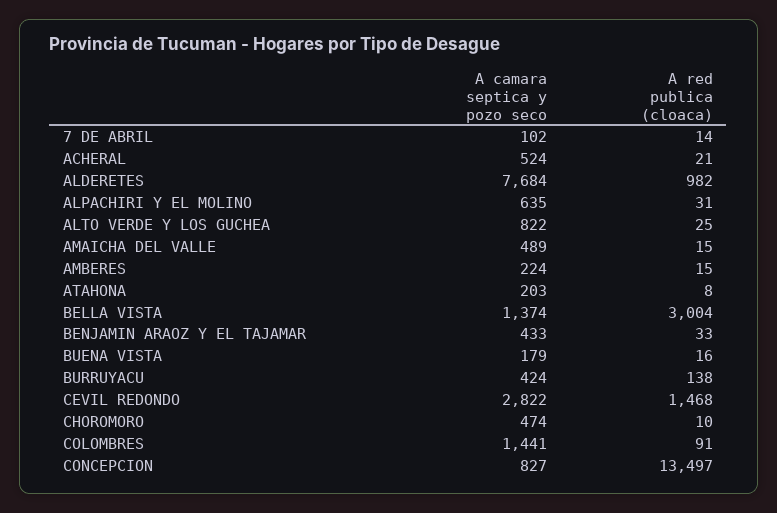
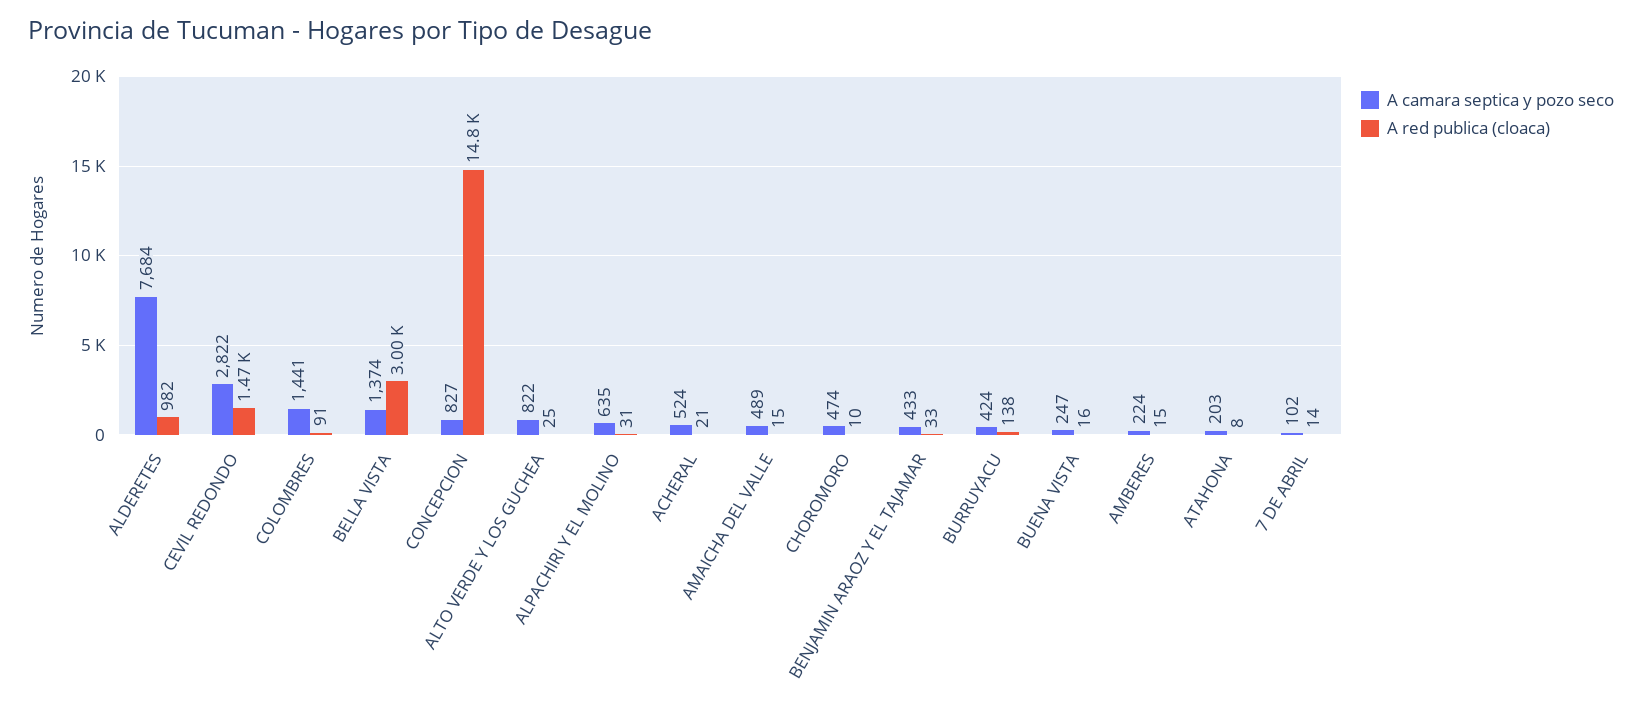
A camara septica y pozo seco, BUENA VISTA: 179 -> 247
A red publica (cloaca), CONCEPCION: 13497 -> 14800

